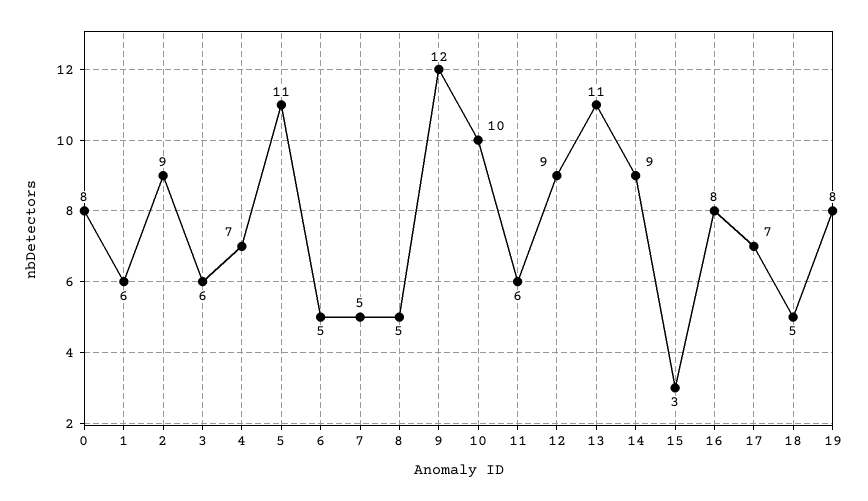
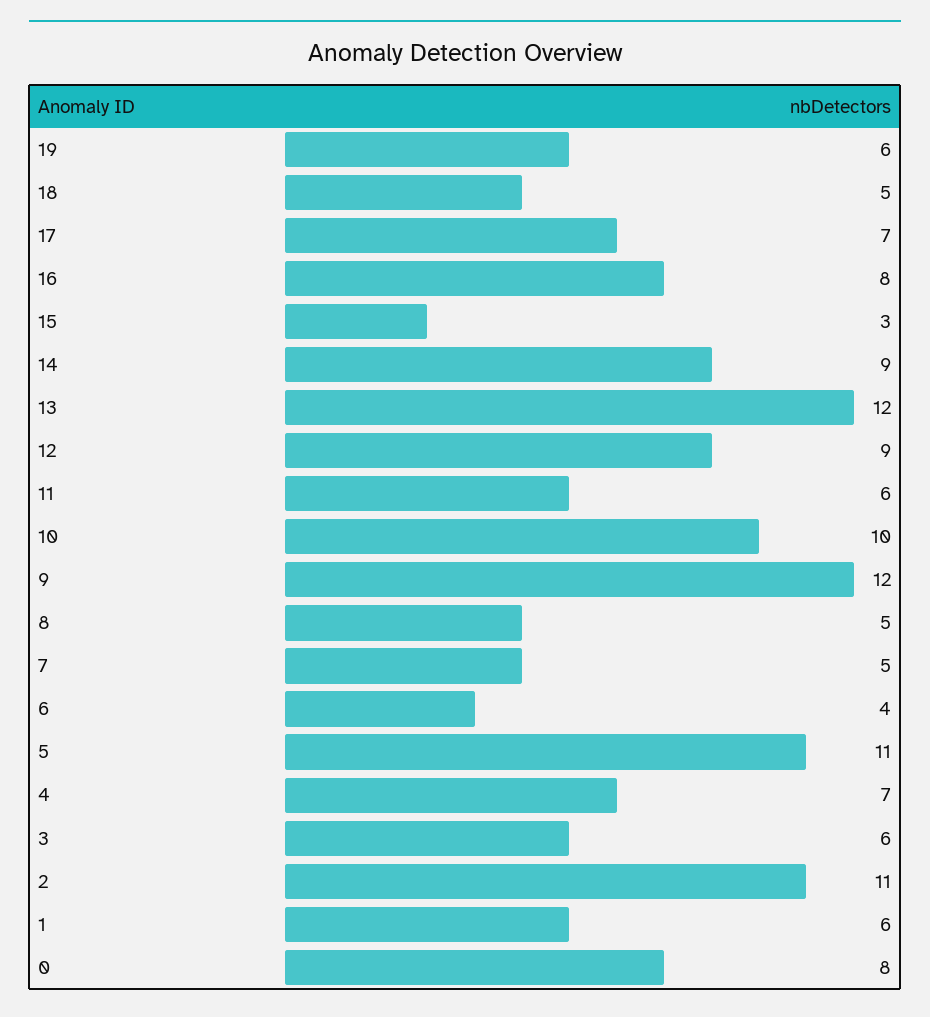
2: 9 -> 11
6: 5 -> 4
13: 11 -> 12
19: 8 -> 6

